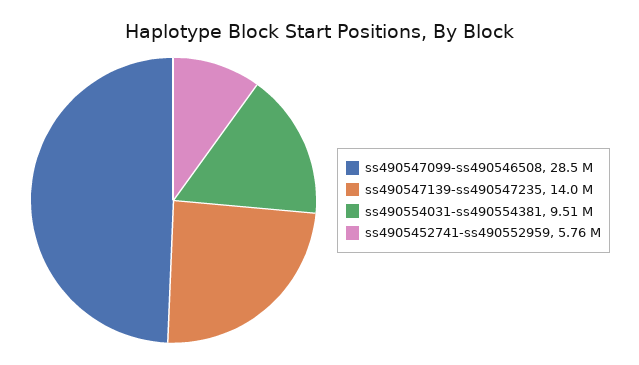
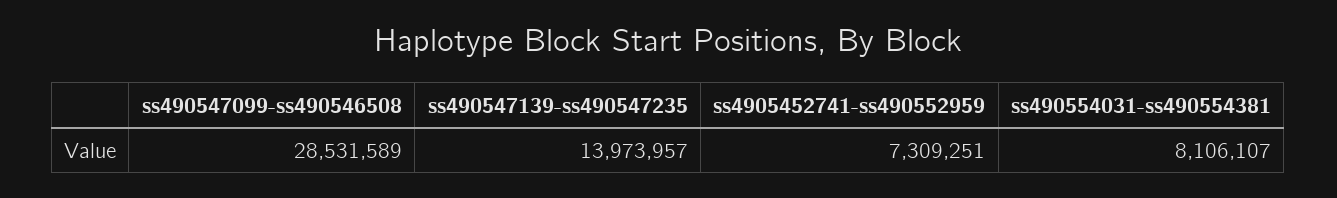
ss490554031-ss490554381: 9510000 -> 8106107
ss4905452741-ss490552959: 5760000 -> 7309251

